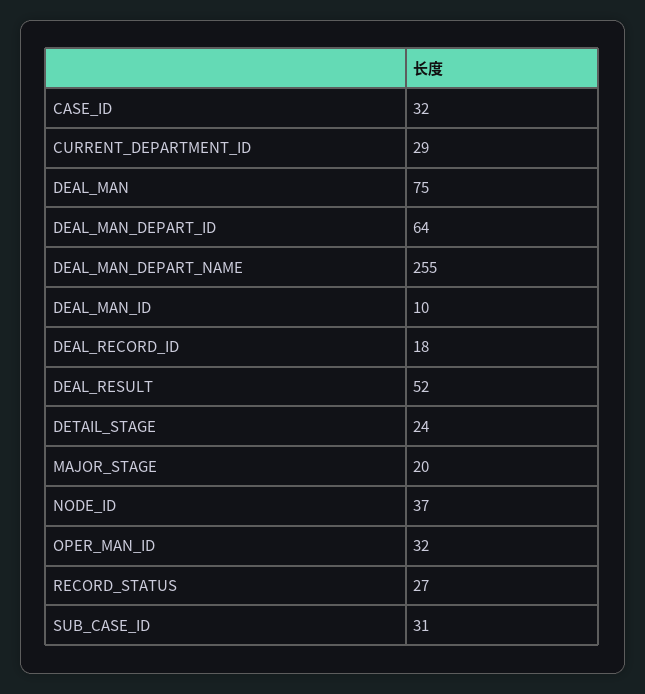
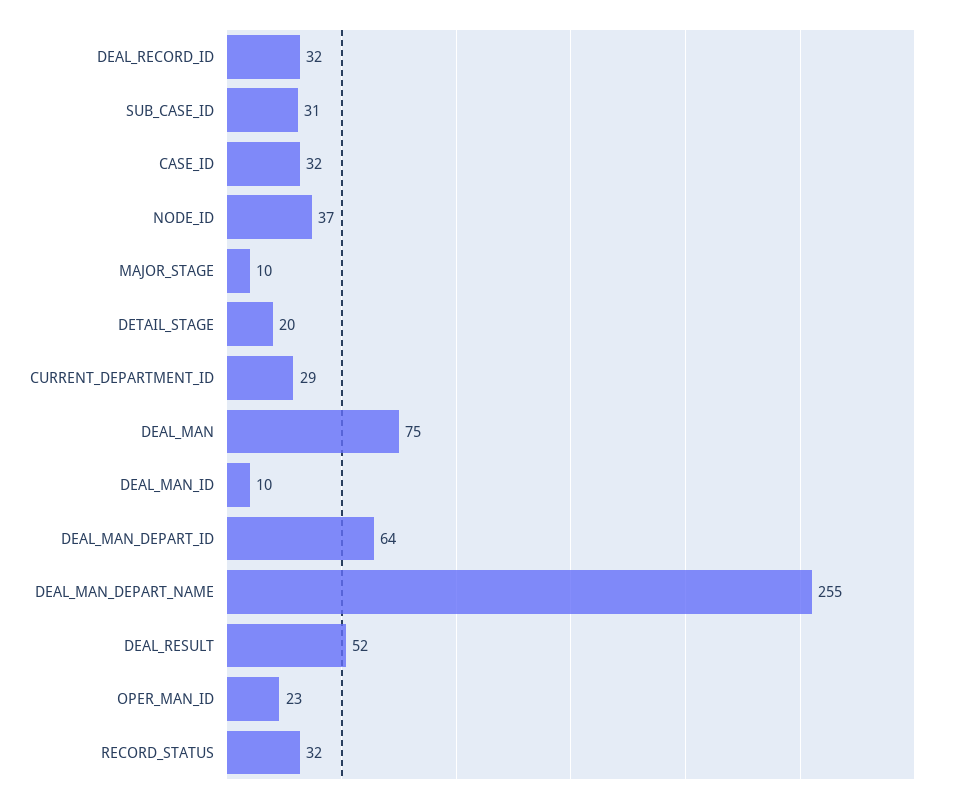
DEAL_RECORD_ID: 18 -> 32
DETAIL_STAGE: 24 -> 20
MAJOR_STAGE: 20 -> 10
OPER_MAN_ID: 32 -> 23
RECORD_STATUS: 27 -> 32

